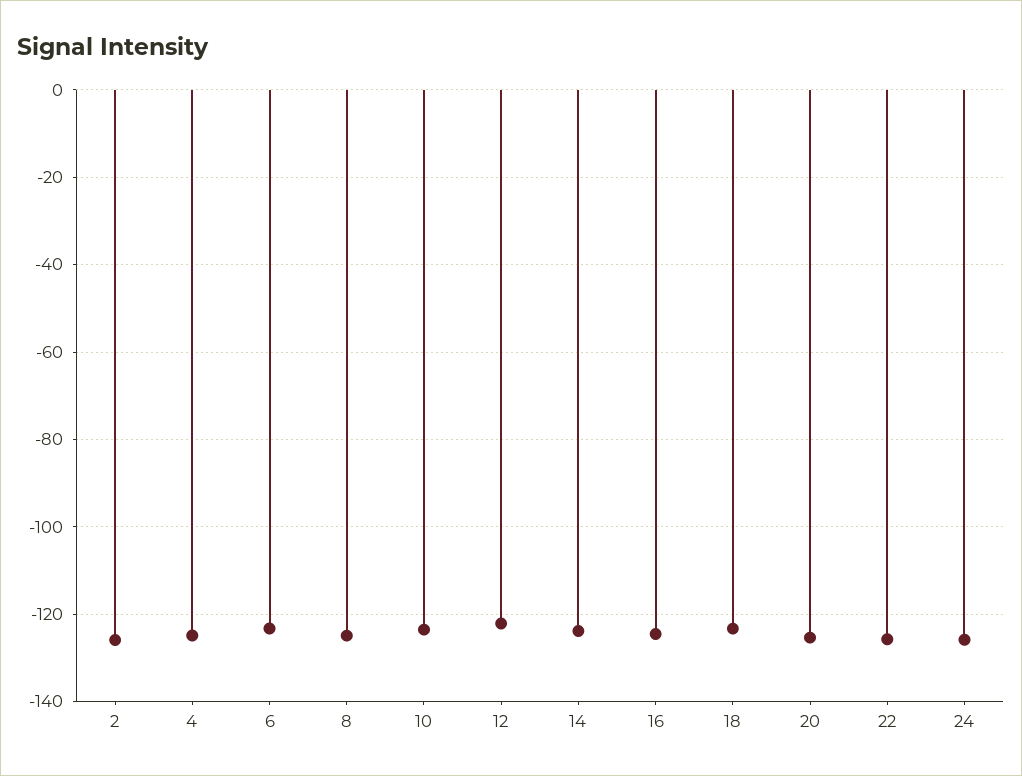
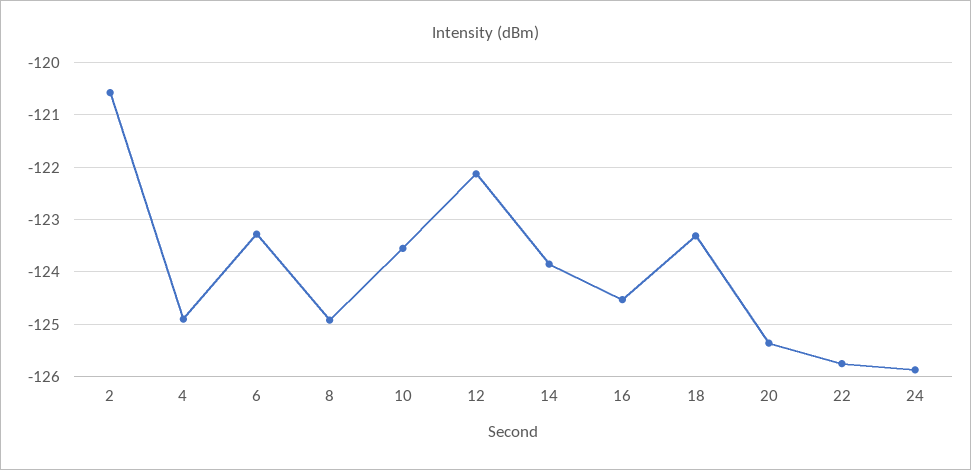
2: -126 -> -120.6

